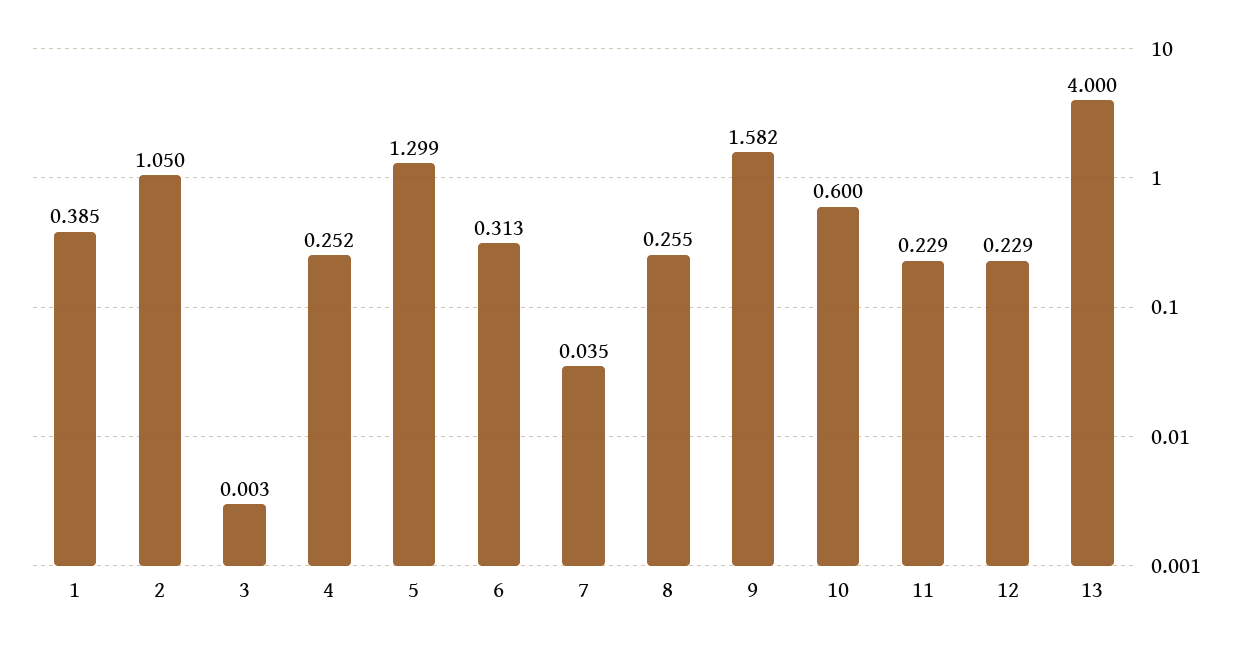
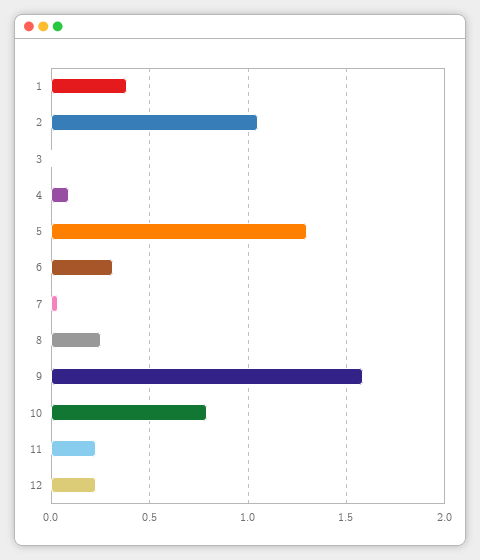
4: 0.252 -> 0.1
10: 0.6 -> 0.8
13: 4 -> none

